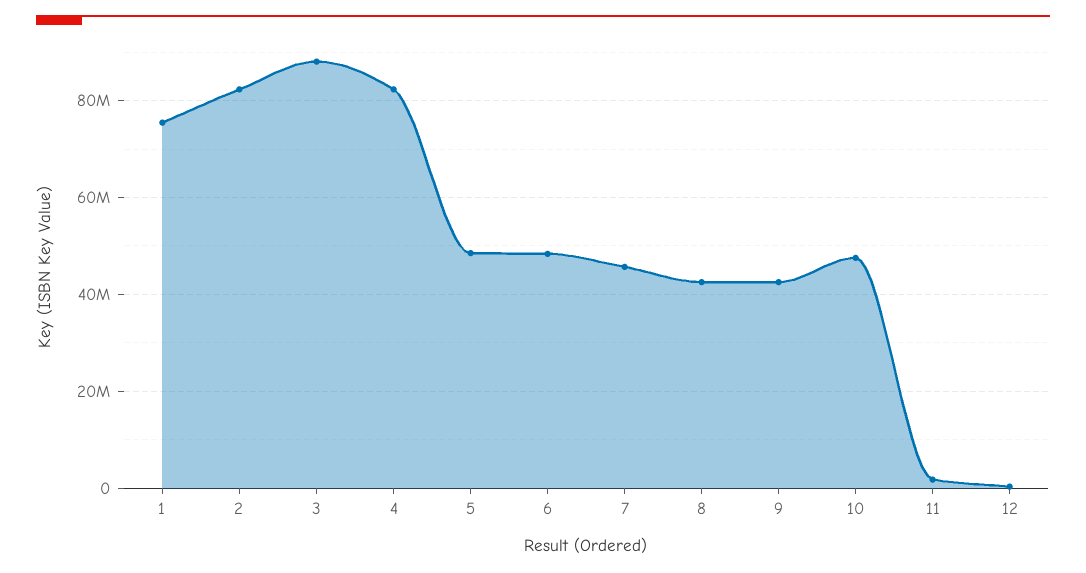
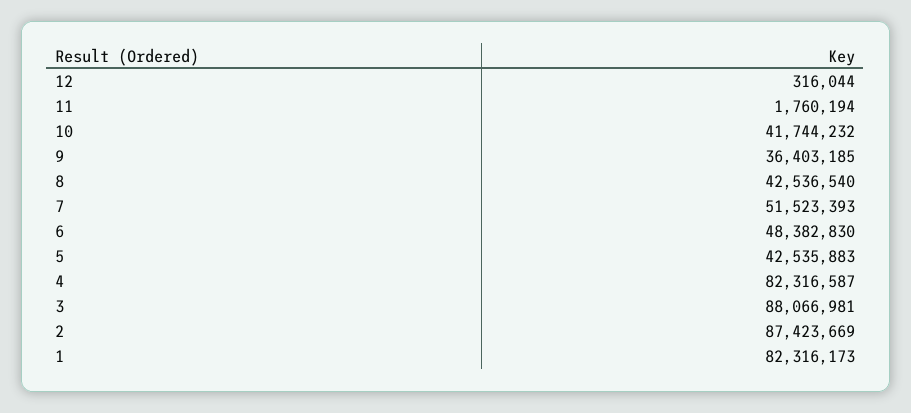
1: 76000000 -> 82316173
2: 82000000 -> 87423669
5: 48000000 -> 42535883
7: 46000000 -> 51523393
9: 42000000 -> 36403185
10: 48000000 -> 41744232

